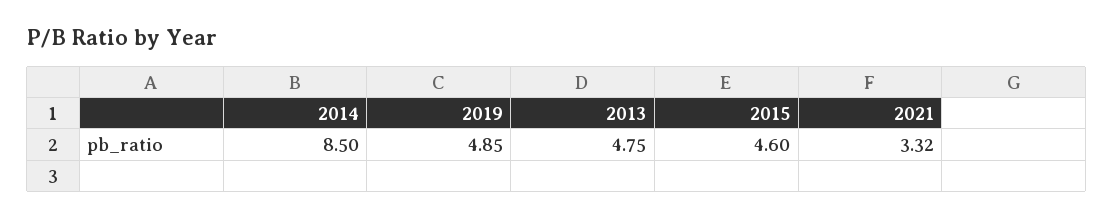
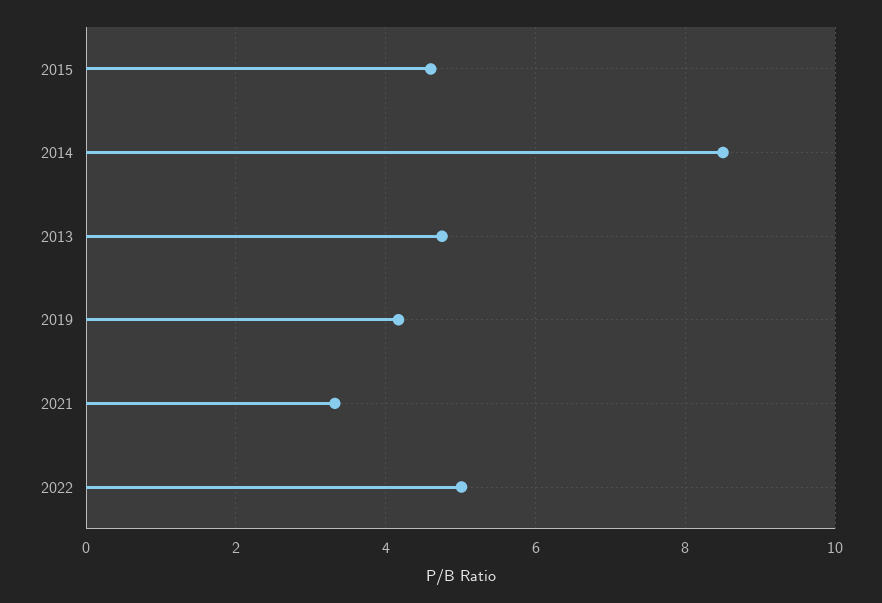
2019: 4.85 -> 4.2
2022: none -> 5

